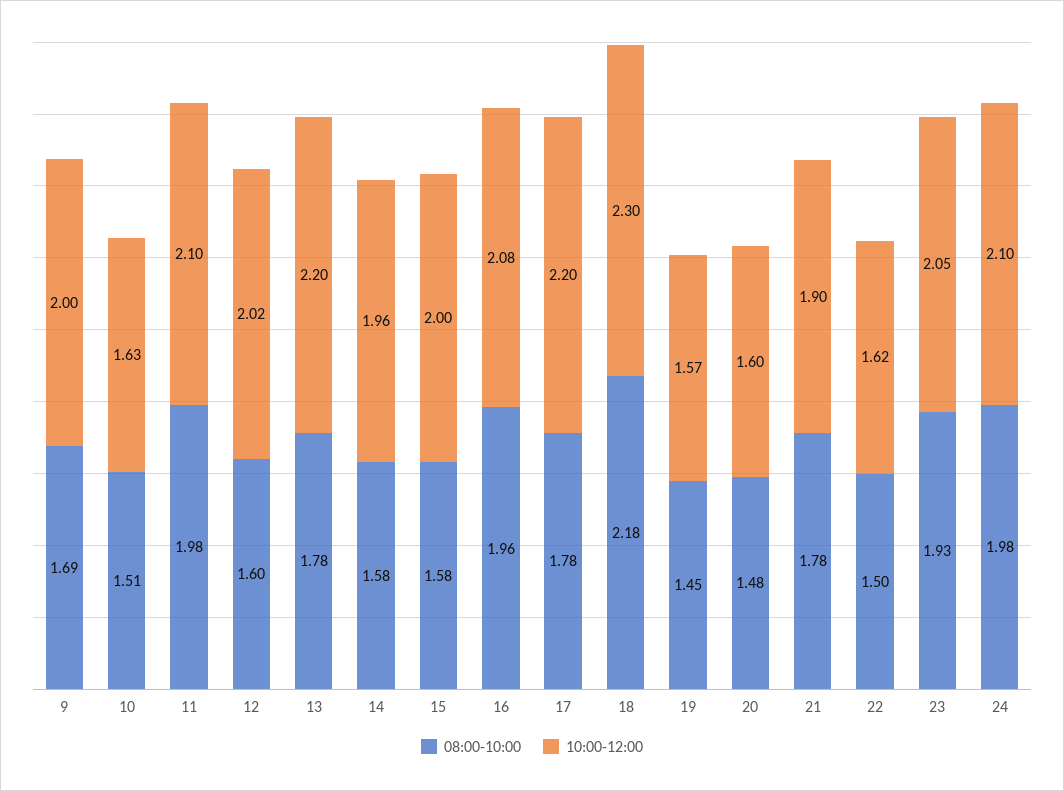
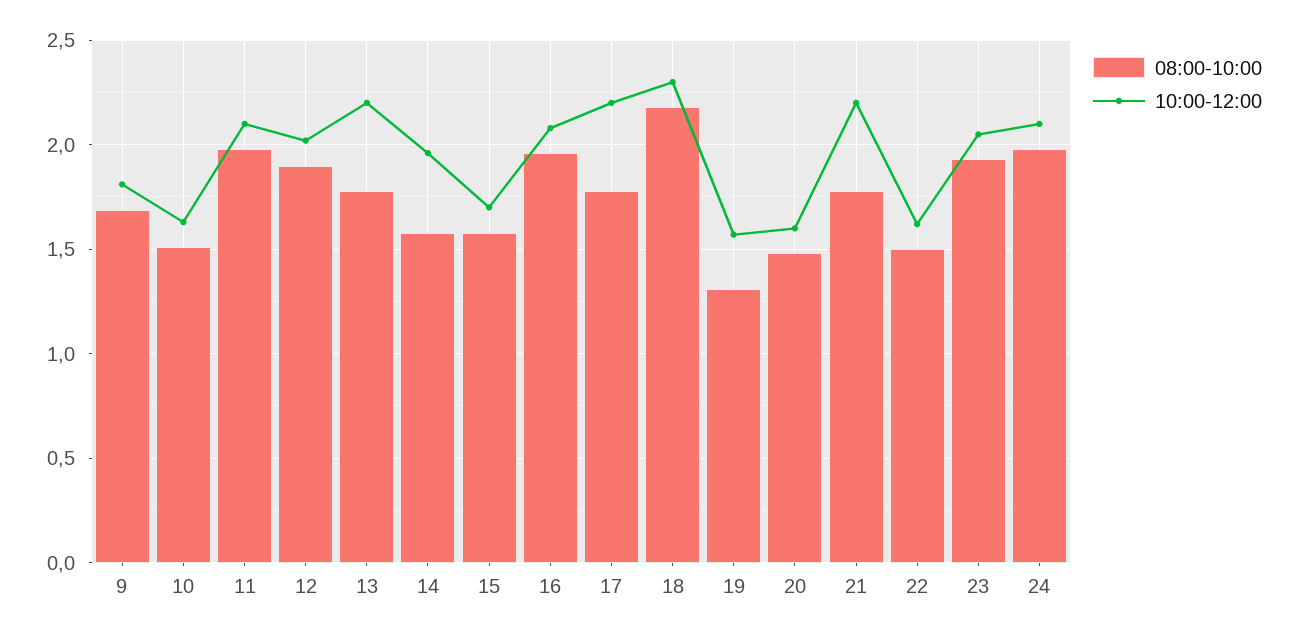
10:00-12:00, 9: 2 -> 1.8
08:00-10:00, 12: 1.6 -> 1.9
10:00-12:00, 15: 2 -> 1.7
08:00-10:00, 19: 1.45 -> 1.3
10:00-12:00, 21: 1.9 -> 2.2

